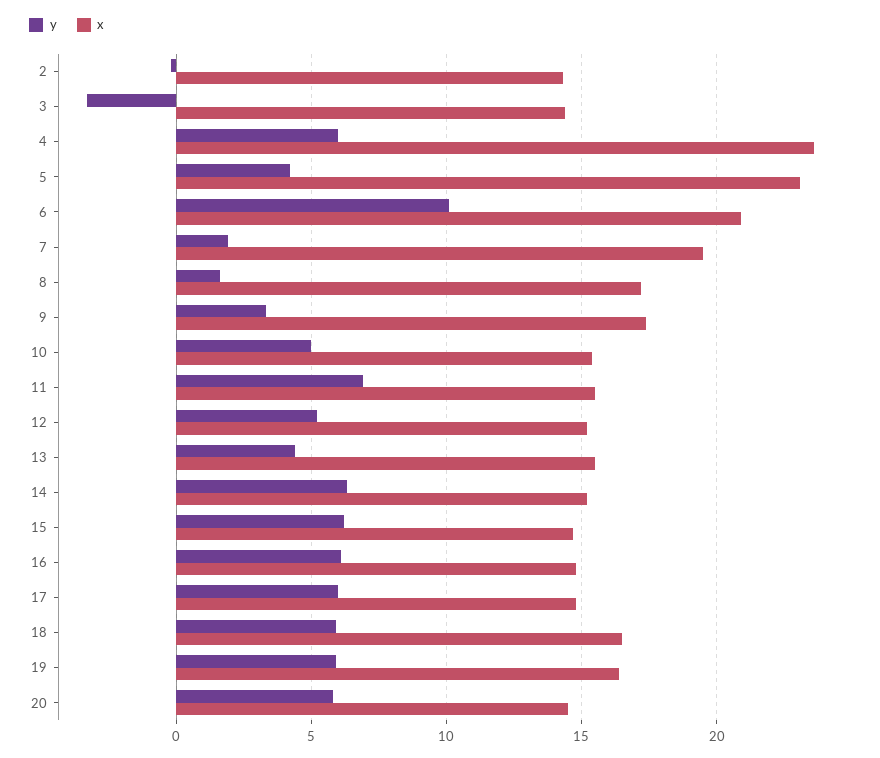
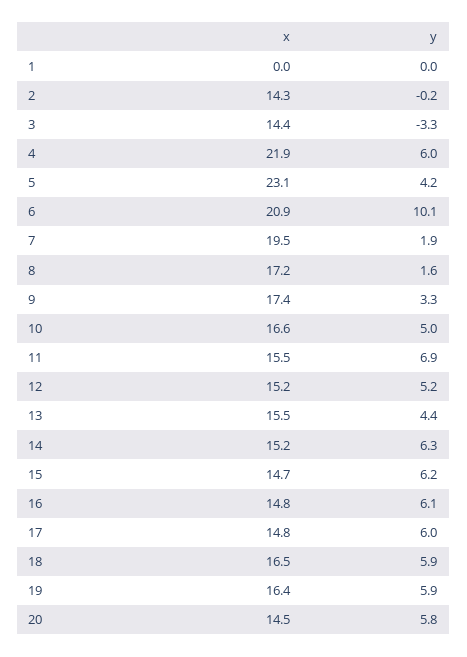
x, 4: 23.5 -> 21.9
x, 10: 15.5 -> 16.6
x, 1: none -> 0
y, 1: none -> 0

